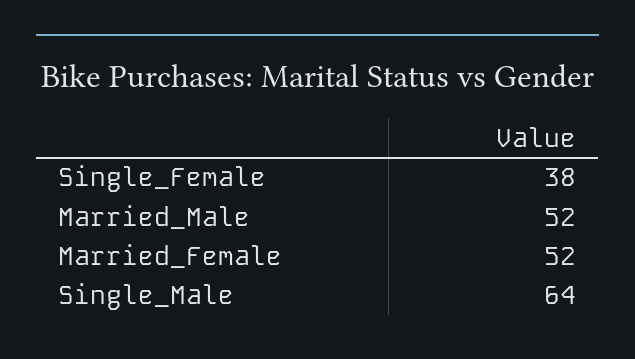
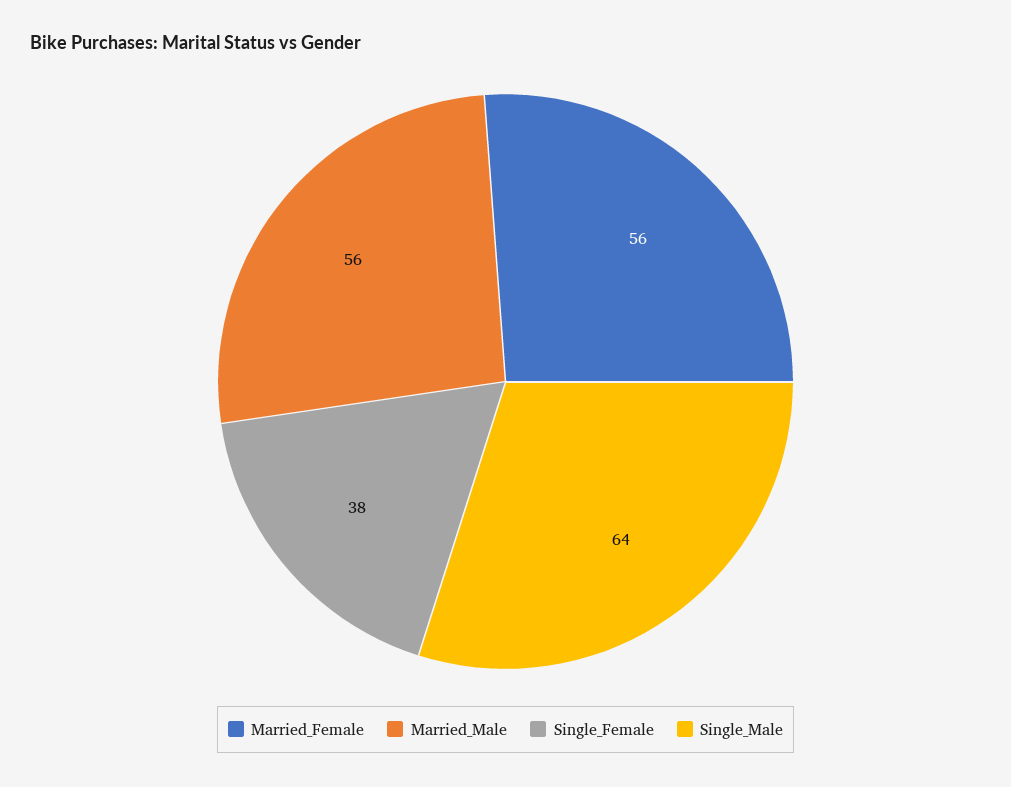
Married_Male: 52 -> 56
Married_Female: 52 -> 56

